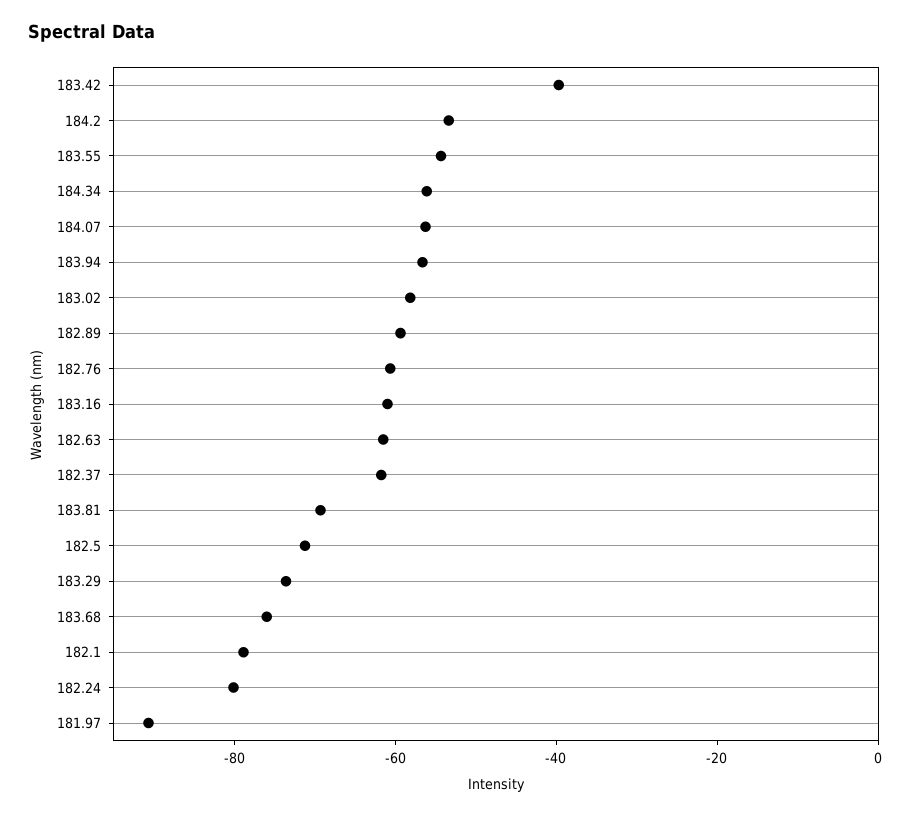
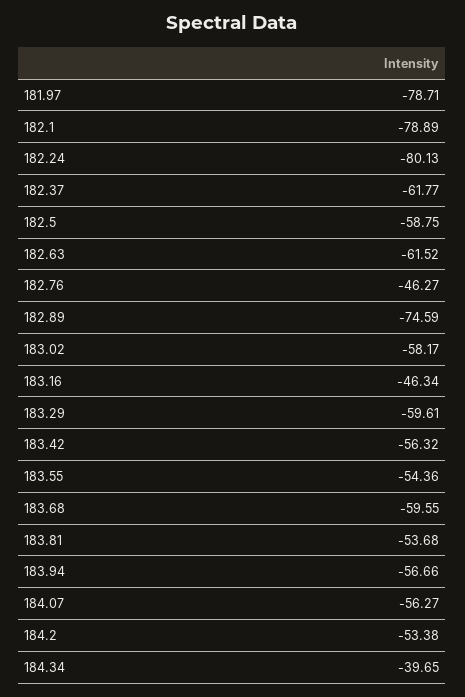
183.42: -40 -> -56.32
184.34: -55 -> -39.65
182.89: -60 -> -74.59
182.76: -60 -> -46.27
183.16: -60 -> -46.34
183.81: -70 -> -53.68
182.5: -70 -> -58.75
183.29: -75 -> -59.61
183.68: -75 -> -59.55
181.97: -90 -> -78.71

